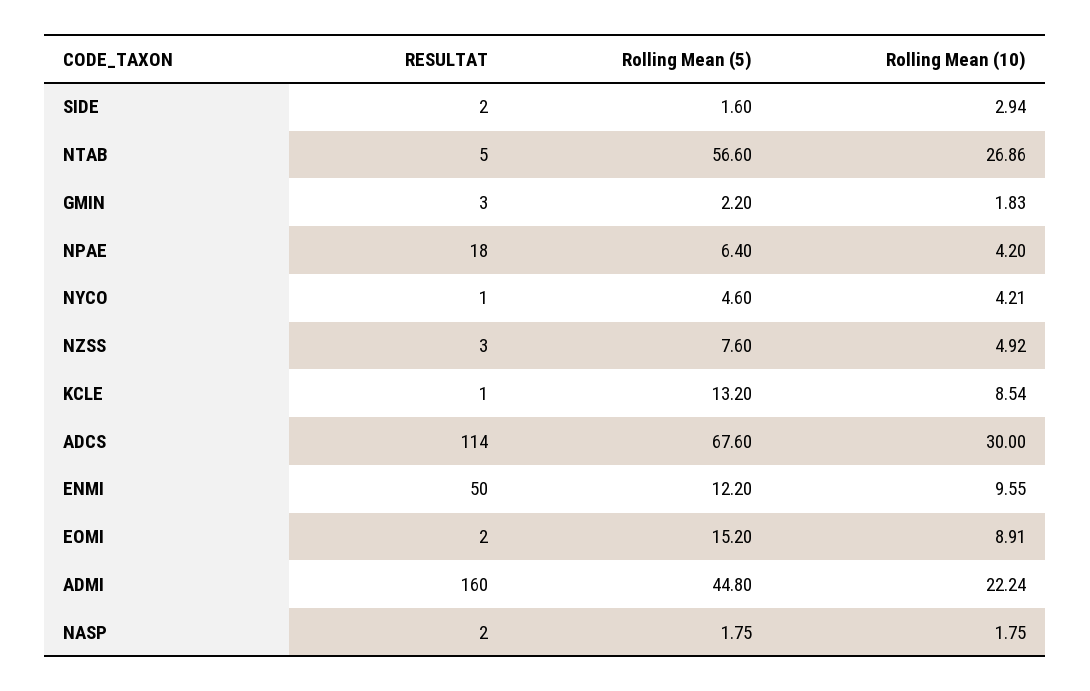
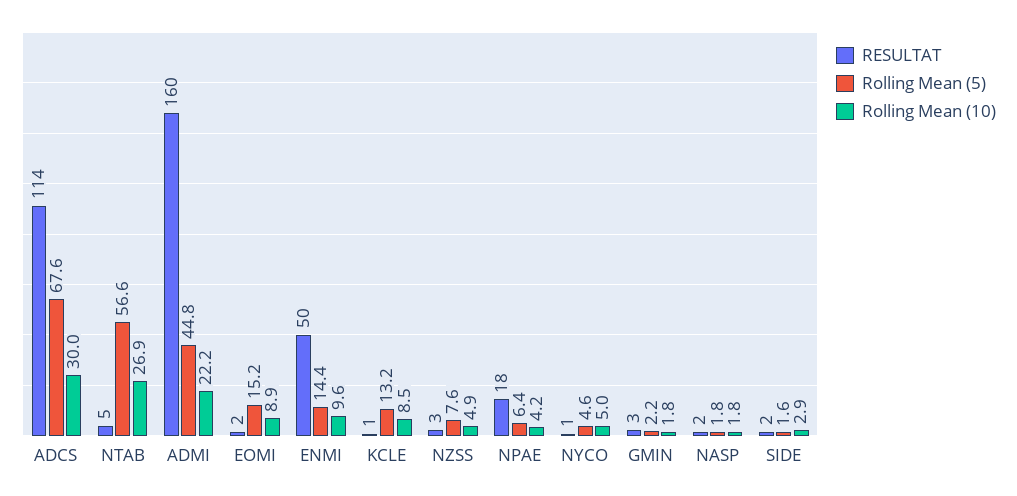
Rolling Mean (10), NYCO: 4.21 -> 5
Rolling Mean (5), ENMI: 12.2 -> 14.4

